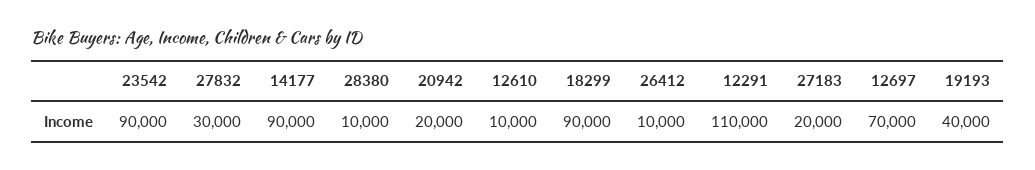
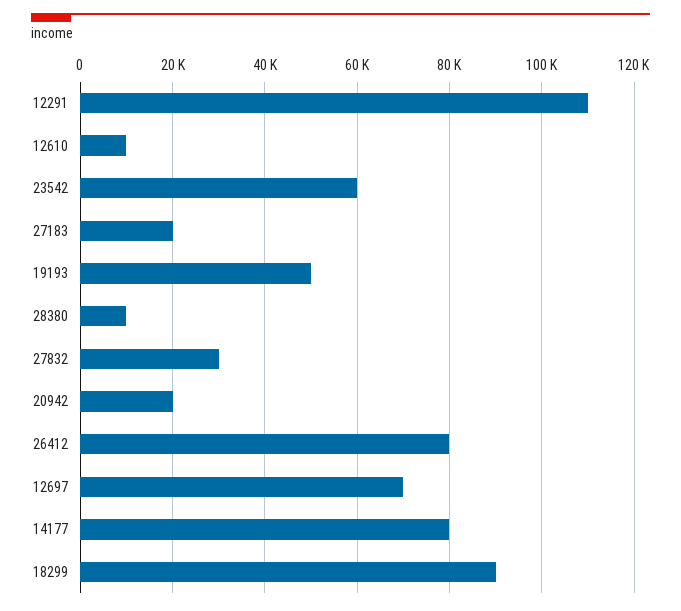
23542: 90000 -> 60000
14177: 90000 -> 80000
26412: 10000 -> 80000
19193: 40000 -> 50000

